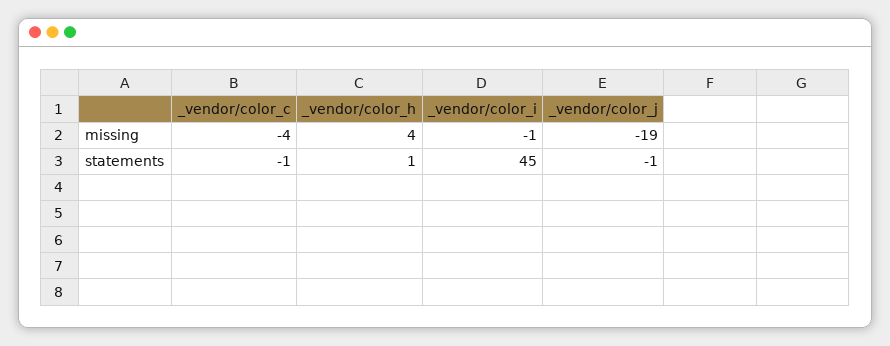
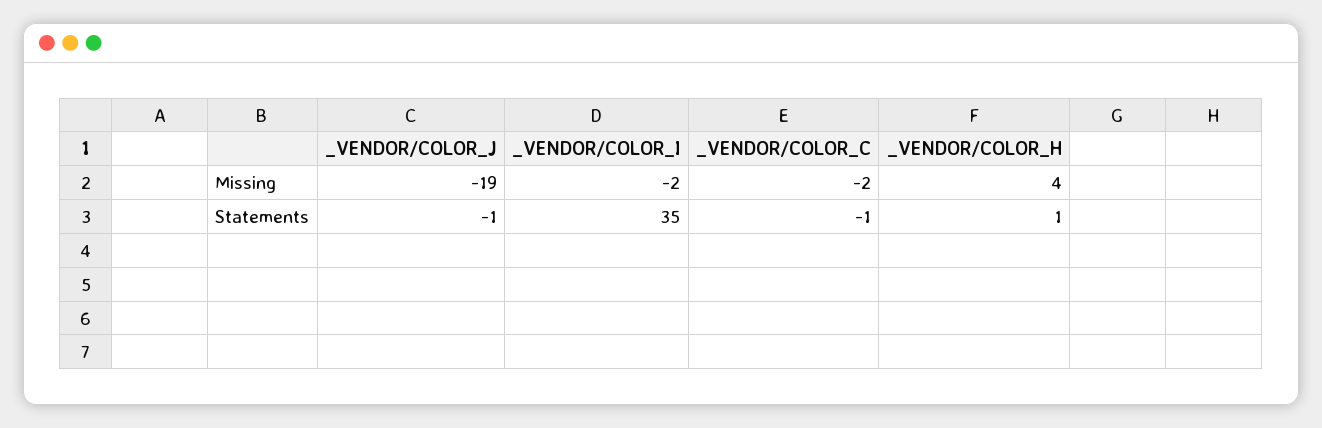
_vendor/color_c, missing: -4 -> -2
_vendor/color_i, missing: -1 -> -2
_vendor/color_i, statements: 45 -> 35

